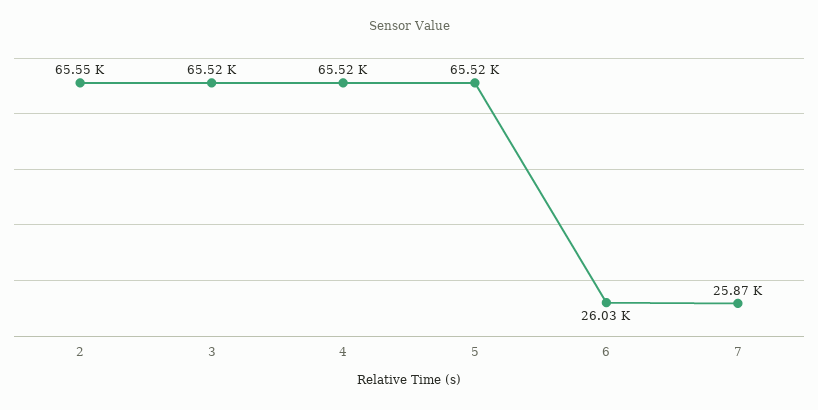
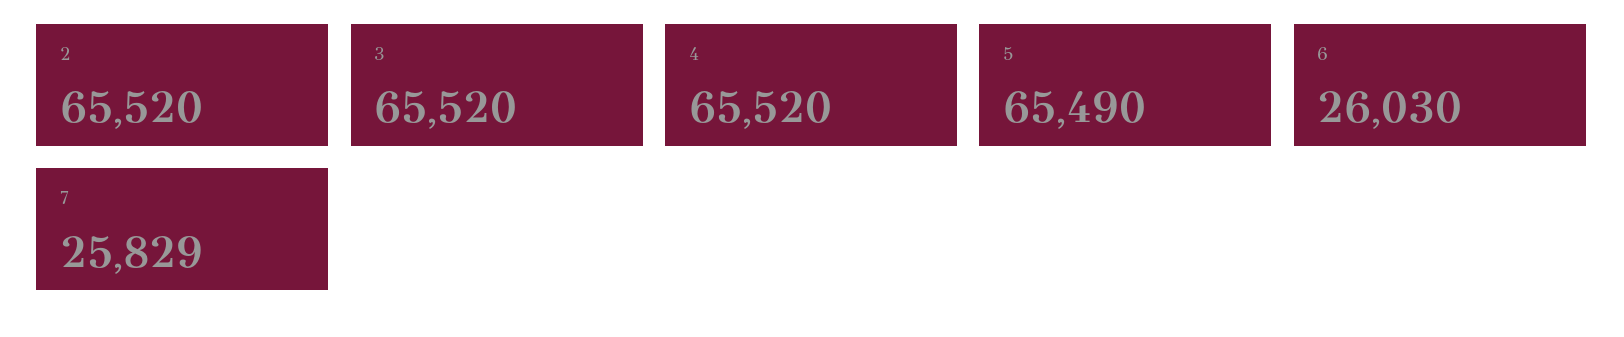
2: 65550 -> 65520
5: 65520 -> 65490
7: 25870 -> 25829

